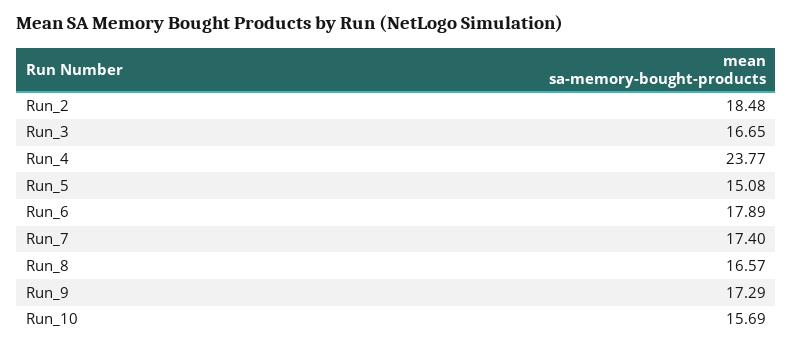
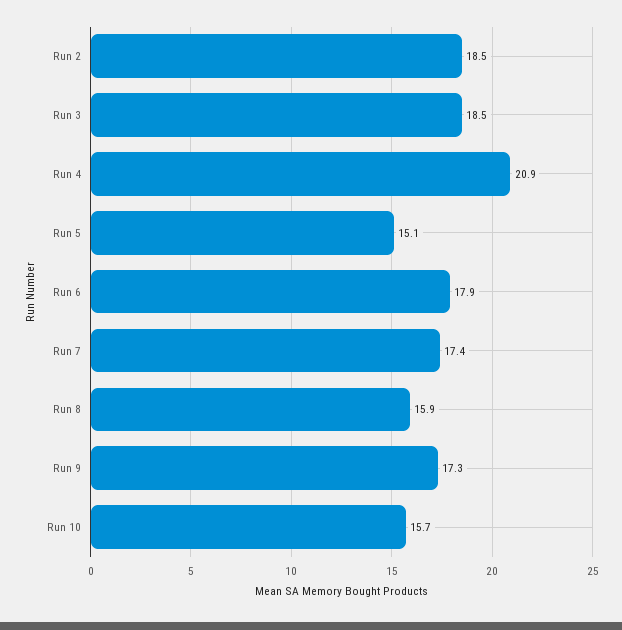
Run_3: 16.65 -> 18.5
Run_4: 23.77 -> 20.9
Run_8: 16.57 -> 15.9

